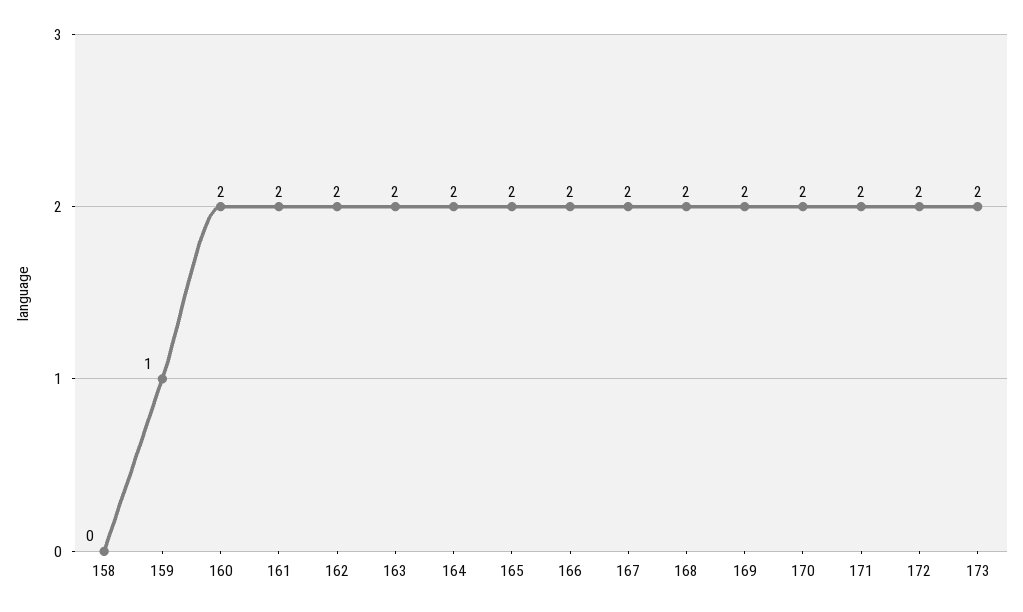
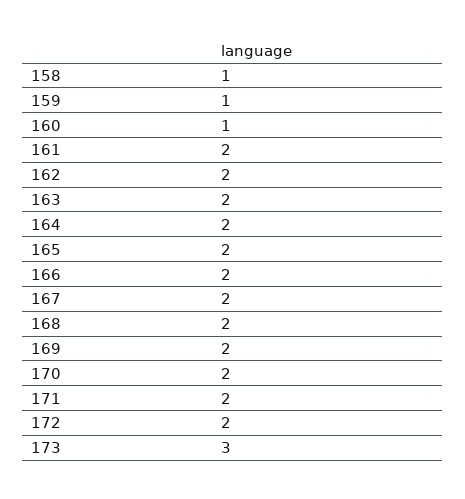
158: 0 -> 1
160: 2 -> 1
173: 2 -> 3

